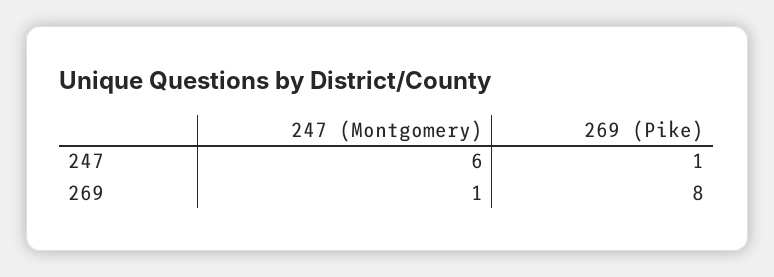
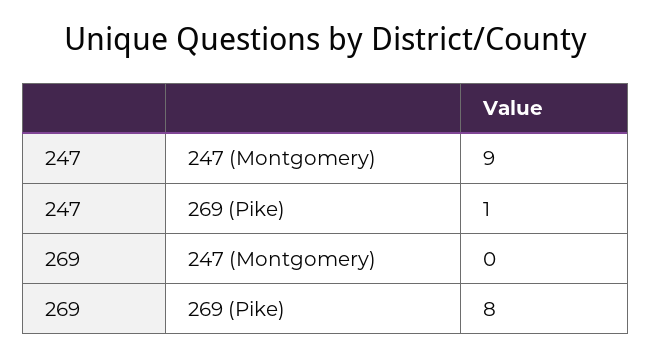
247 (Montgomery), 247: 6 -> 9
247 (Montgomery), 269: 1 -> 0

